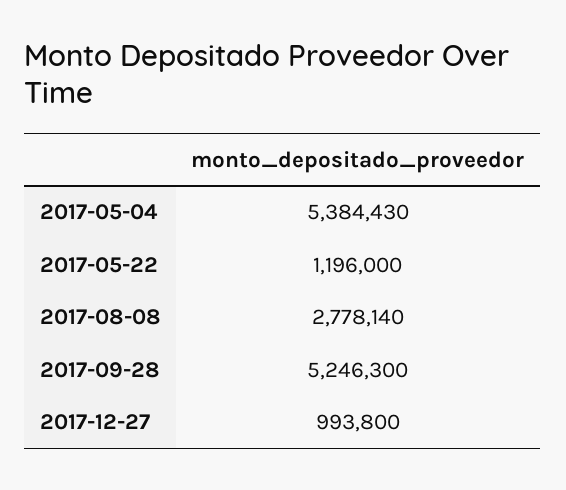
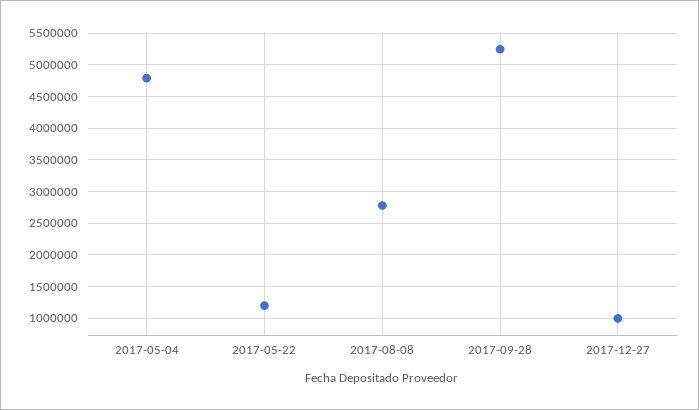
2017-05-04: 5384430 -> 4800000

